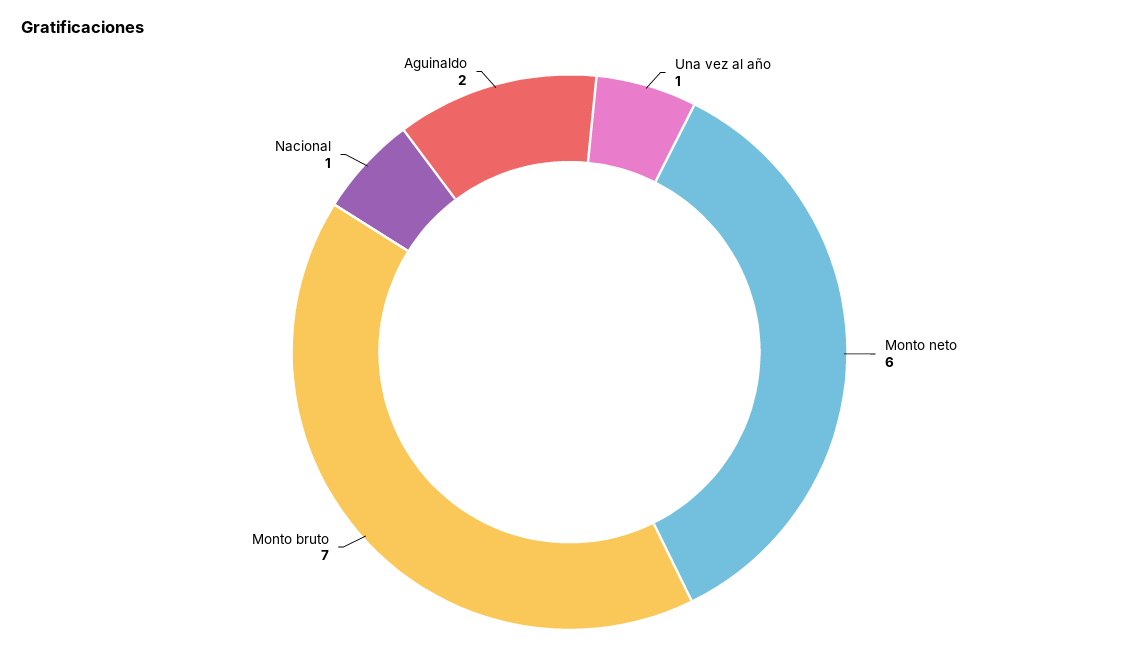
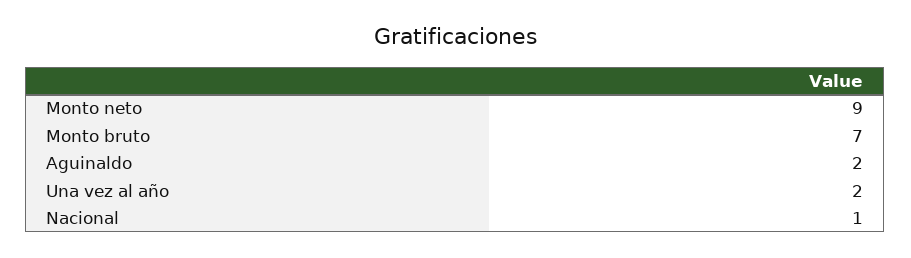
Una vez al año: 1 -> 2
Monto neto: 6 -> 9

